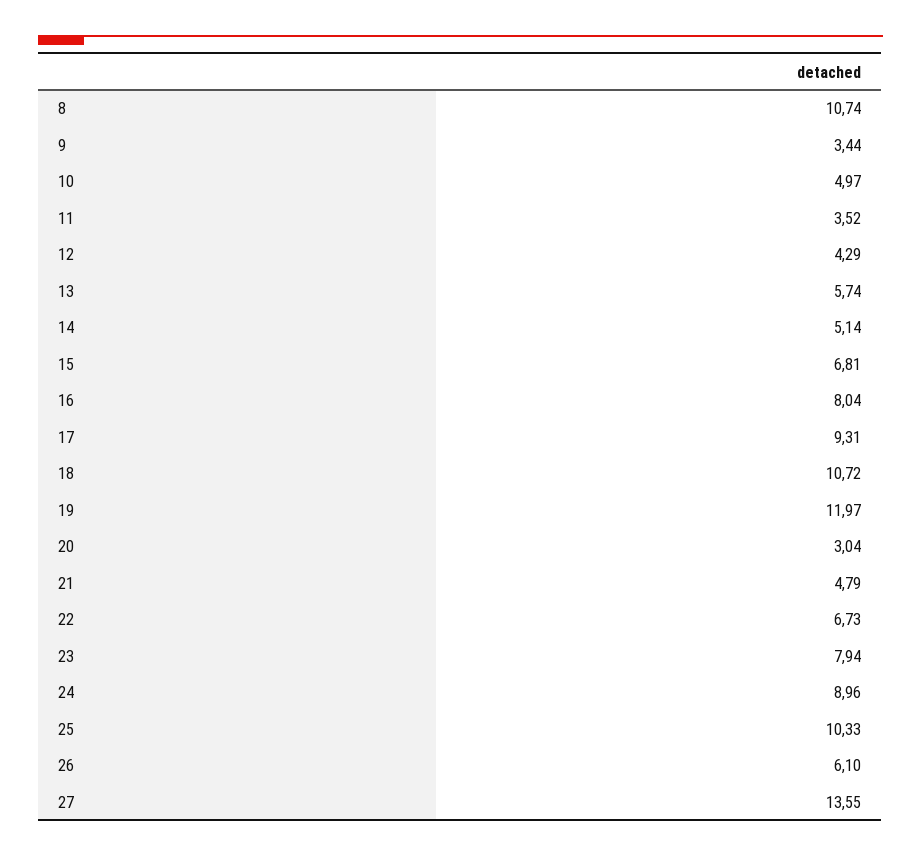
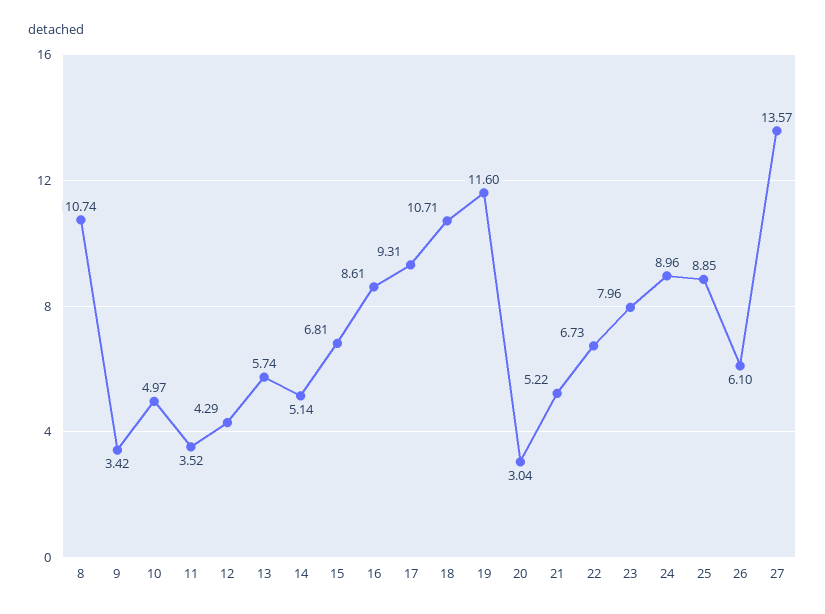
9: 3.44 -> 3.42
16: 8.04 -> 8.61
18: 10.72 -> 10.71
19: 11.97 -> 11.6
21: 4.79 -> 5.22
23: 7.94 -> 7.96
25: 10.33 -> 8.85
27: 13.55 -> 13.57

